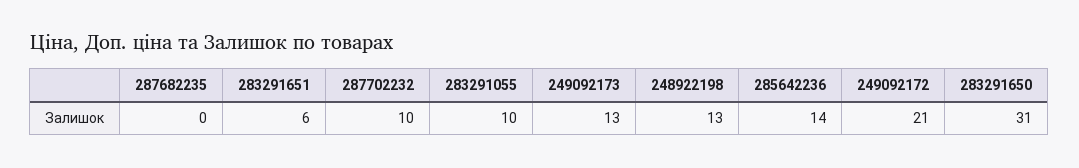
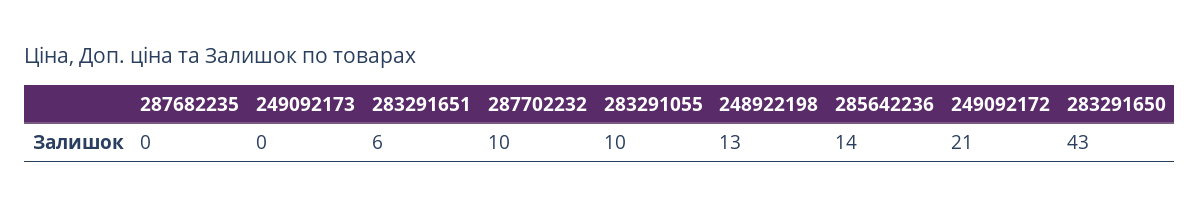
249092173: 13 -> 0
283291650: 31 -> 43

